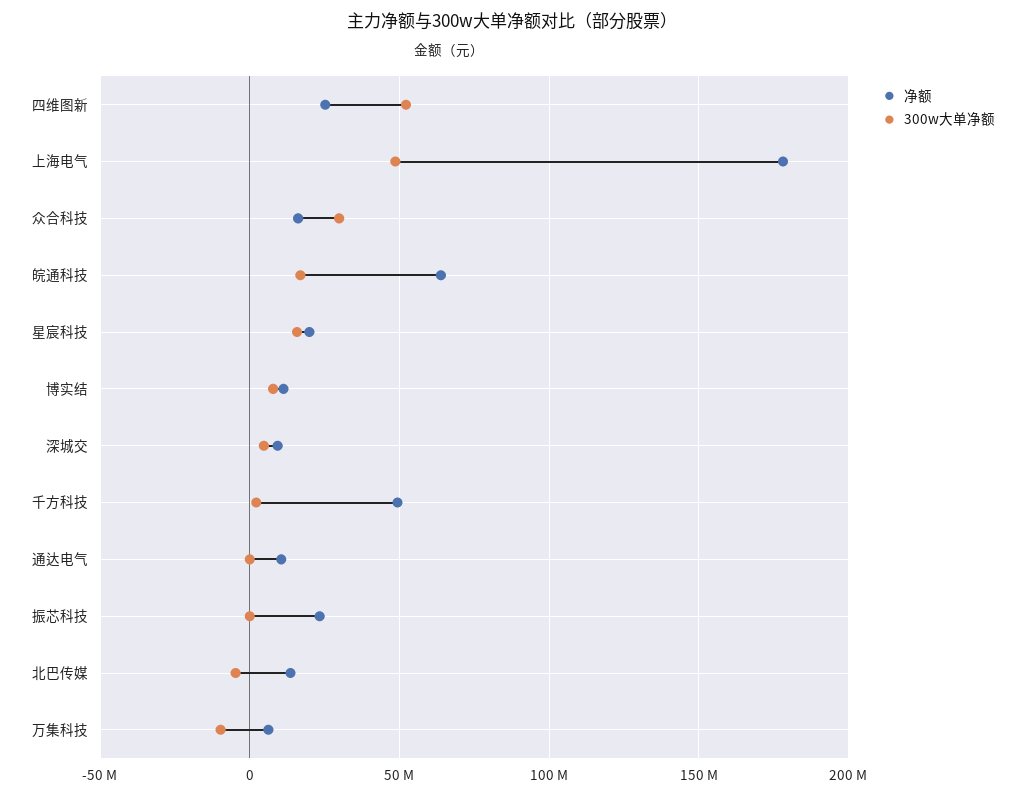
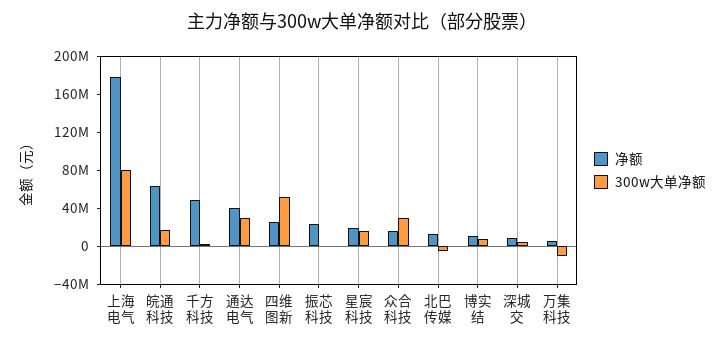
300w大单净额, 上海电气: 50000000 -> 80000000
净额, 通达电气: 10000000 -> 40000000
300w大单净额, 通达电气: 0 -> 30000000

